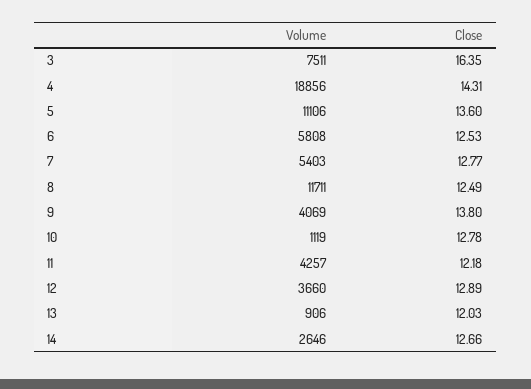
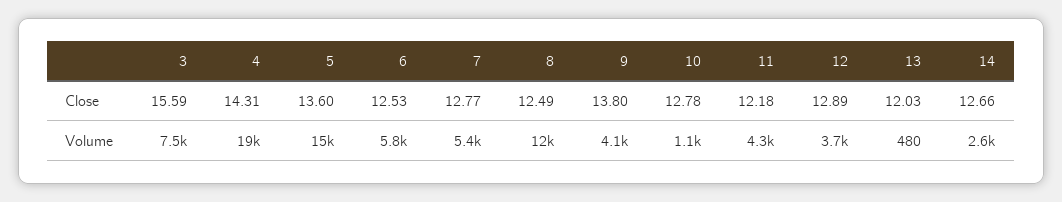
Close, 3: 16.35 -> 15.59
Volume, 5: 11106 -> 15000
Volume, 13: 906 -> 480

